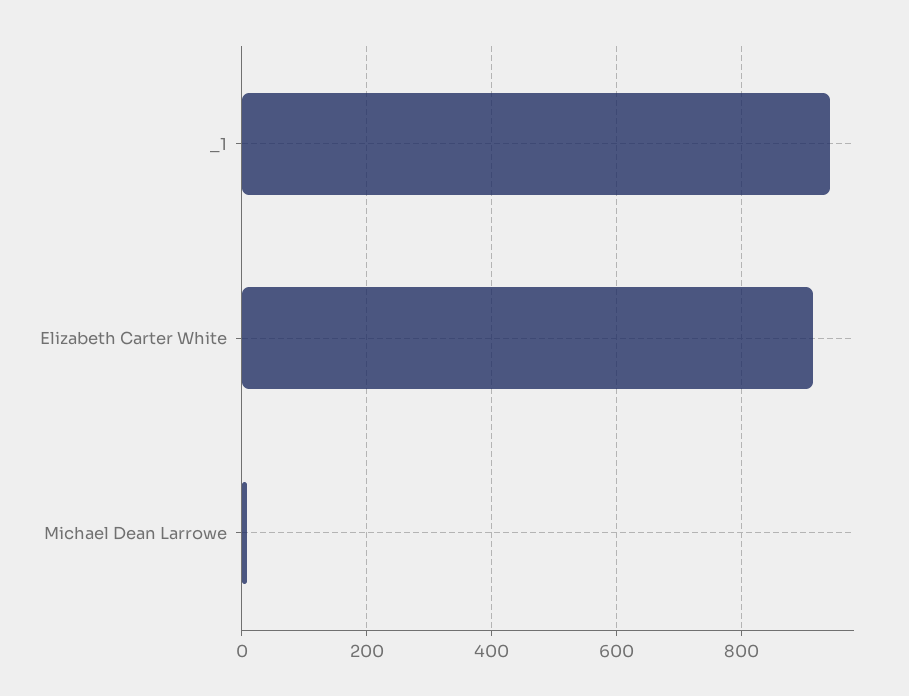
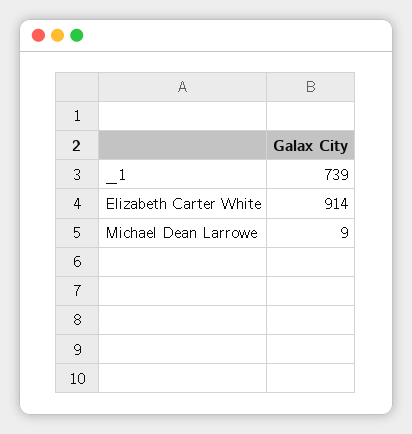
_1: 940 -> 739

